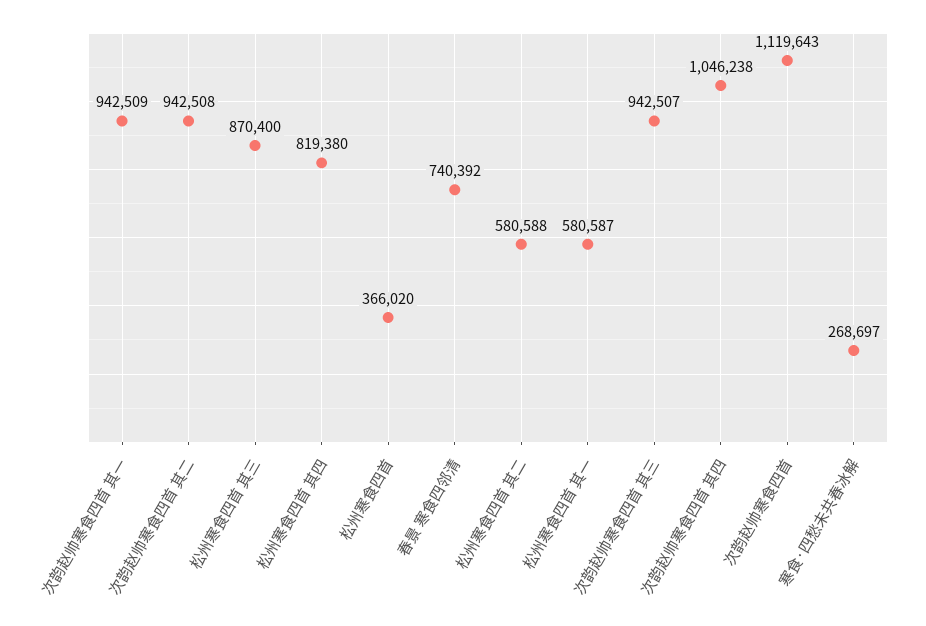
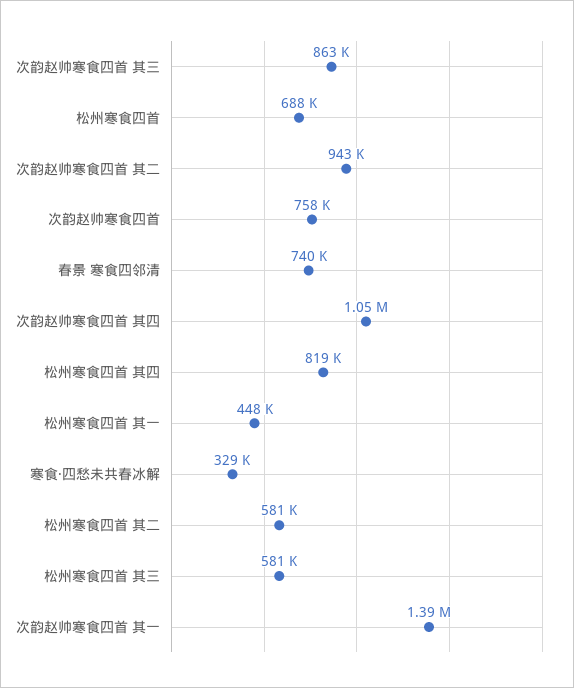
次韵赵帅寒食四首 其一: 942509 -> 1390000
松州寒食四首 其三: 870400 -> 581000
松州寒食四首: 366020 -> 688000
松州寒食四首 其一: 580587 -> 448000
次韵赵帅寒食四首 其三: 942507 -> 863000
次韵赵帅寒食四首: 1119643 -> 758000
寒食·四愁未共春冰解: 268697 -> 329000

